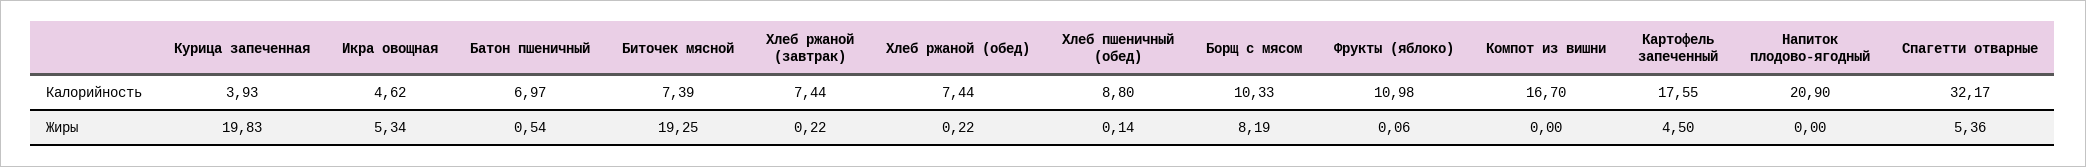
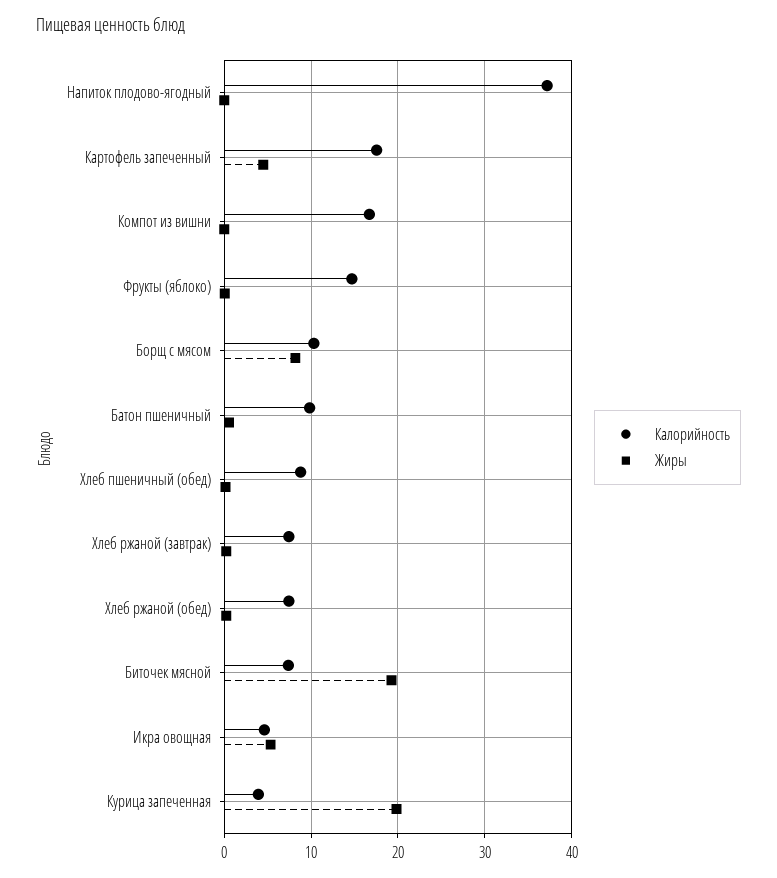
Калорийность, Батон пшеничный: 6.97 -> 10
Калорийность, Фрукты (яблоко): 10.98 -> 15
Калорийность, Напиток плодово-ягодный: 20.9 -> 37
Калорийность, Спагетти отварные: 32.17 -> none
Жиры, Спагетти отварные: 5.36 -> none

